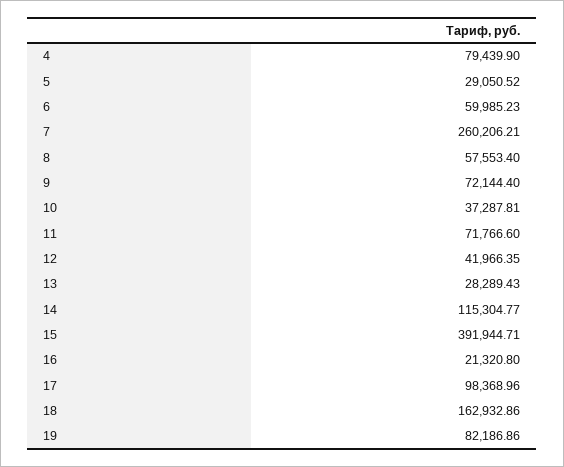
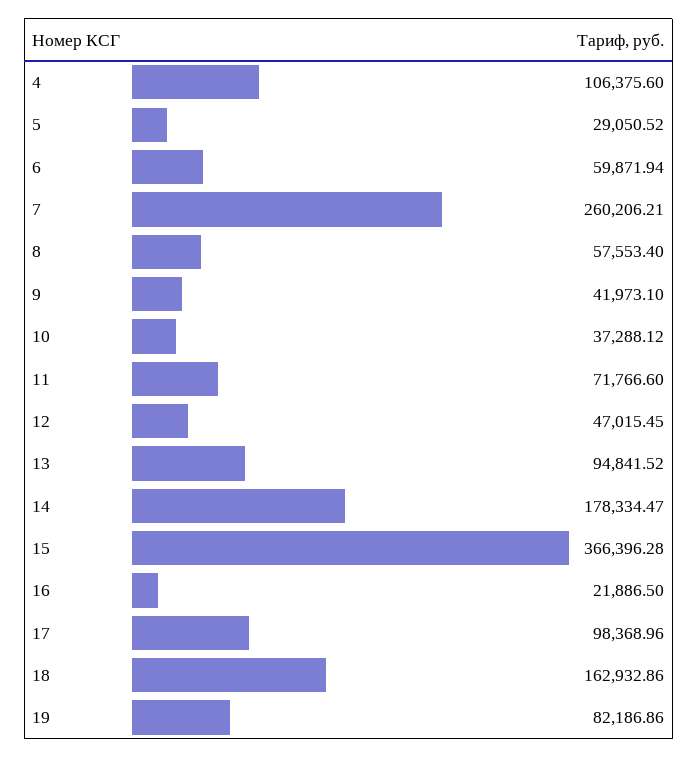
4: 79439.9 -> 106375.6
6: 59985.23 -> 59871.94
9: 72144.4 -> 41973.1
10: 37287.81 -> 37288.12
12: 41966.35 -> 47015.45
13: 28289.43 -> 94841.52
14: 115304.77 -> 178334.47
15: 391944.71 -> 366396.28
16: 21320.8 -> 21886.5

